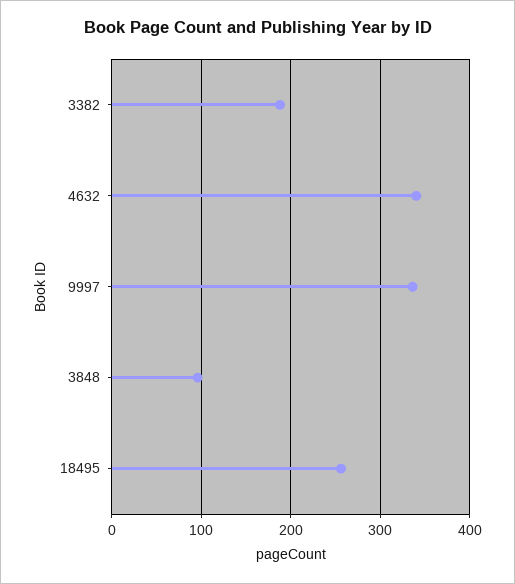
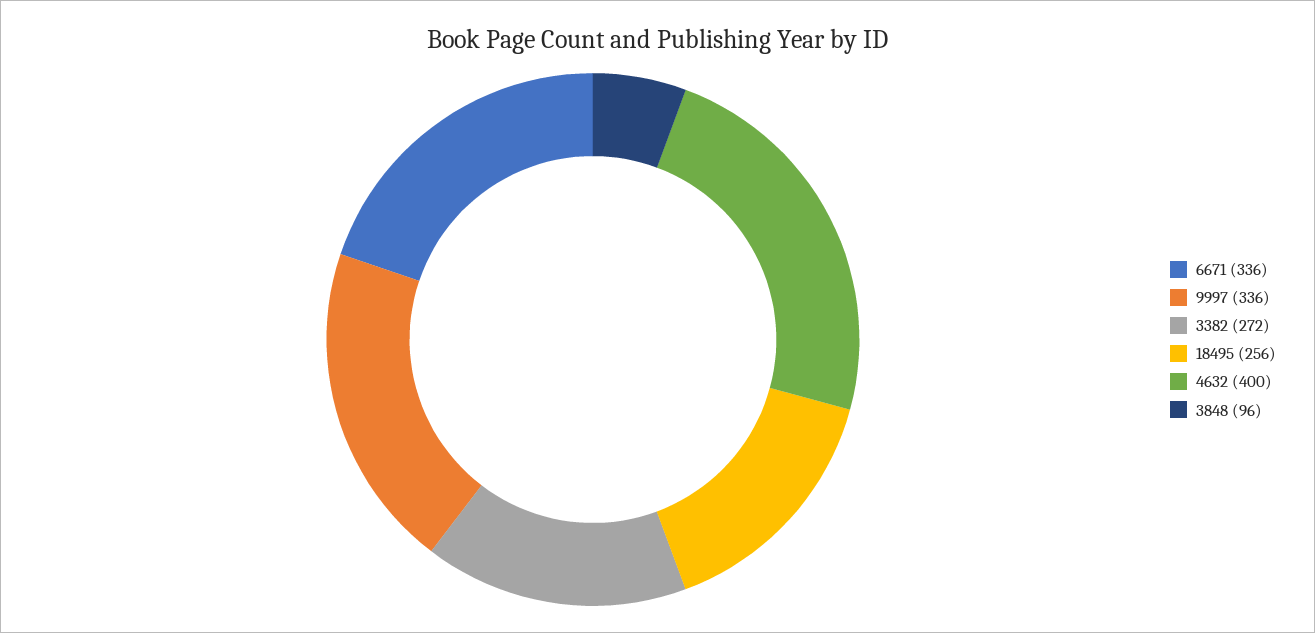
3382: 190 -> 272
4632: 340 -> 400
6671: none -> 336

